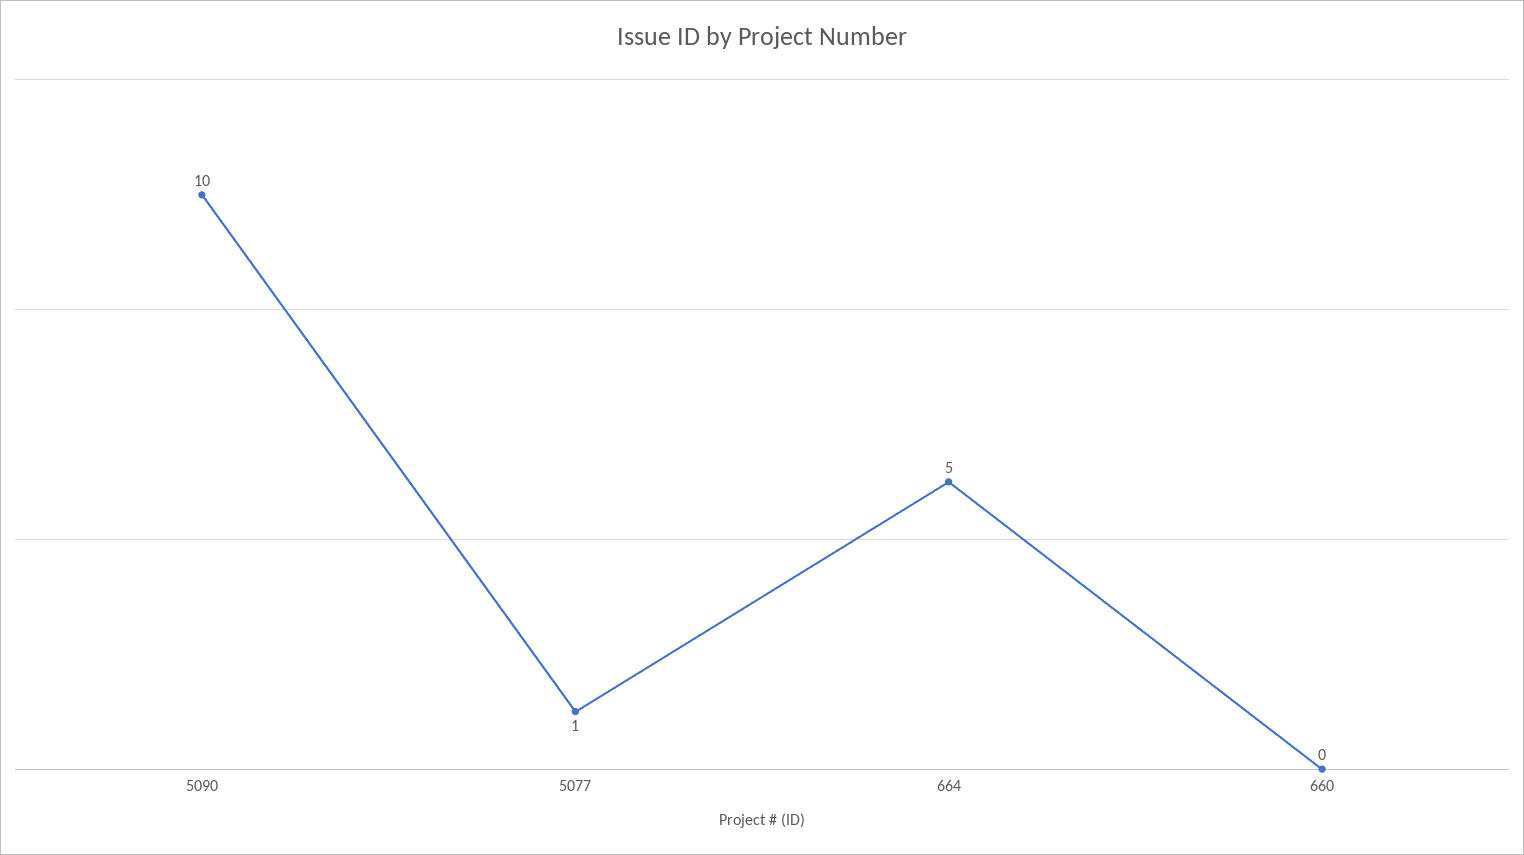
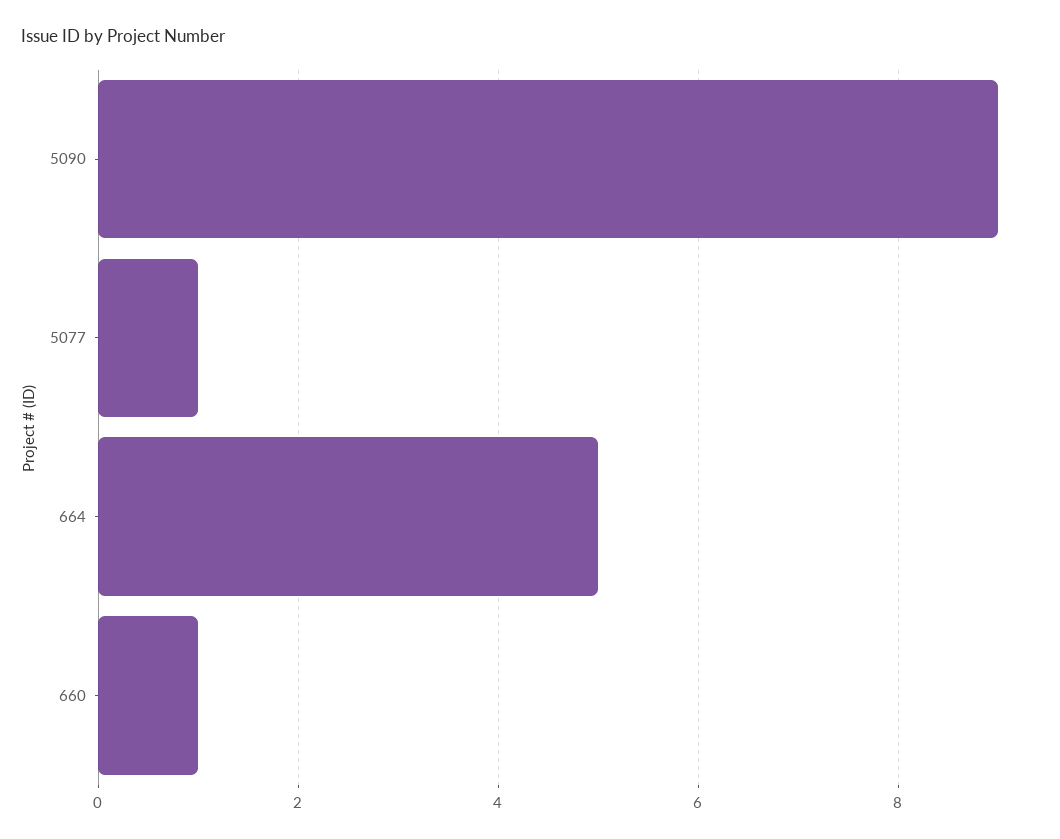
5090: 10 -> 9
660: 0 -> 1

